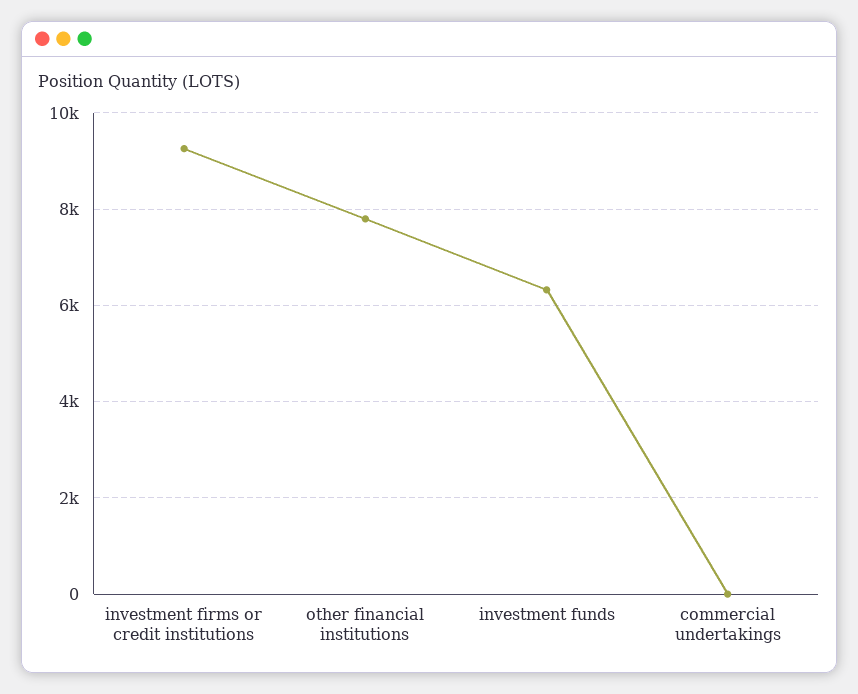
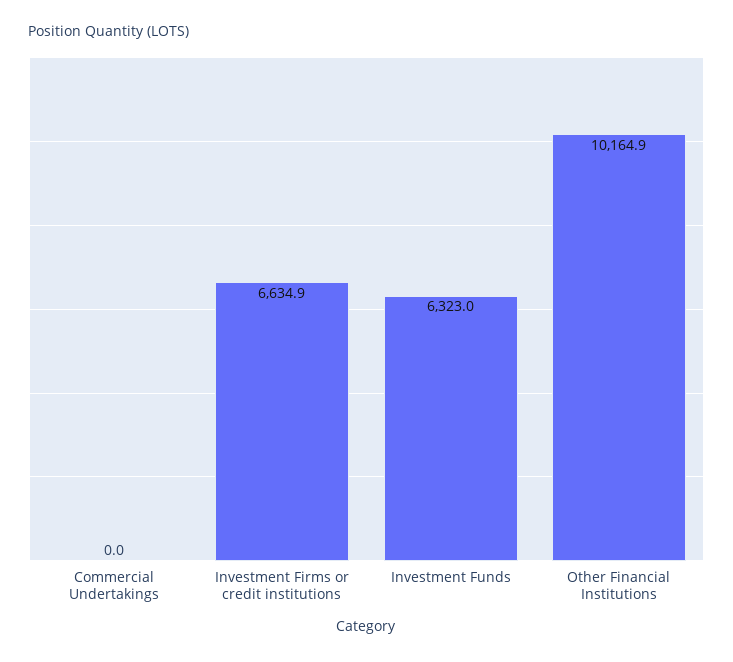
investment firms or credit institutions: 9200 -> 6634.9
other financial institutions: 7800 -> 10164.9

